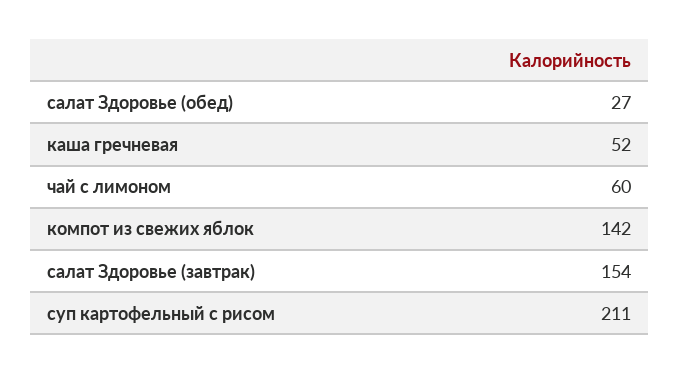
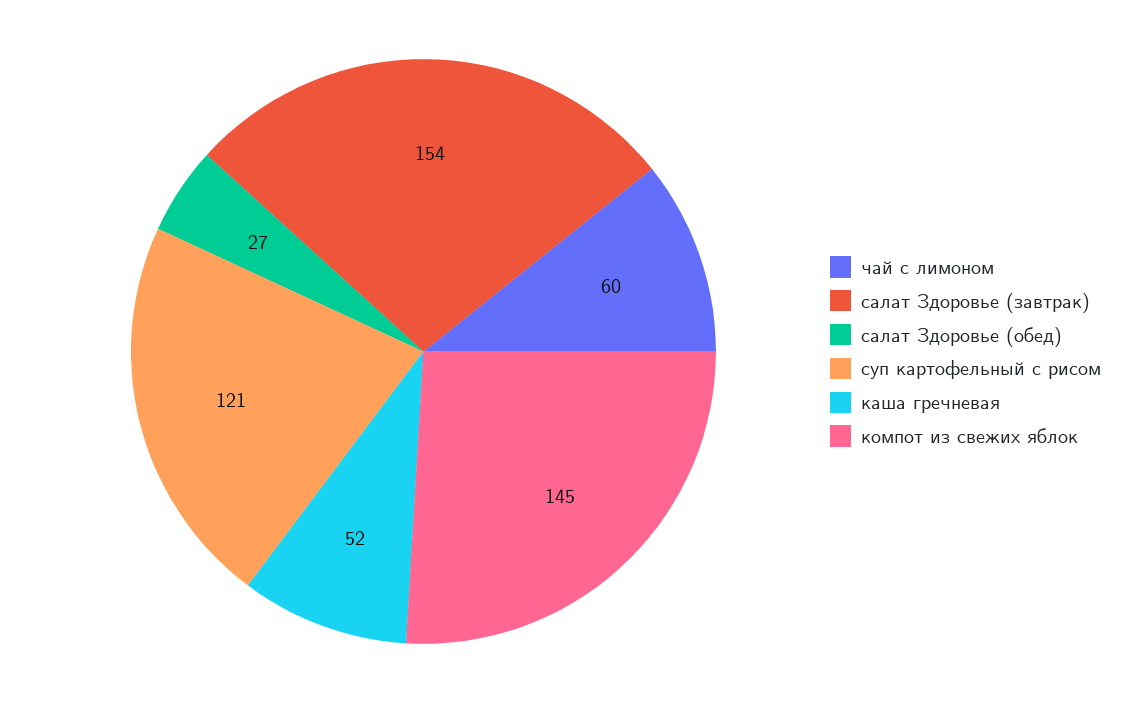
компот из свежих яблок: 142 -> 145
суп картофельный с рисом: 211 -> 121

